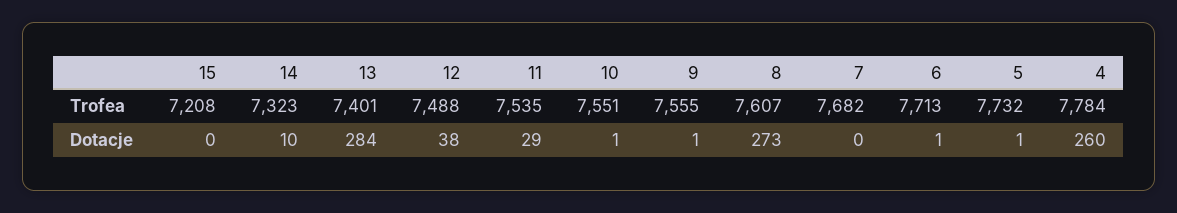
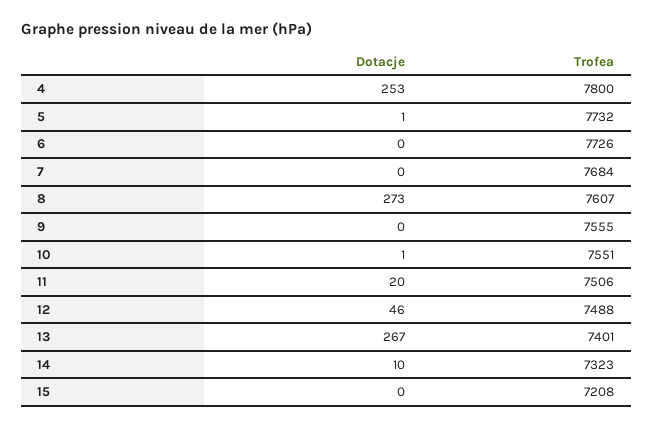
11, Trofea: 7535 -> 7506
7, Trofea: 7682 -> 7684
6, Trofea: 7713 -> 7726
4, Trofea: 7784 -> 7800
13, Dotacje: 284 -> 267
12, Dotacje: 38 -> 46
11, Dotacje: 29 -> 20
9, Dotacje: 1 -> 0
6, Dotacje: 1 -> 0
4, Dotacje: 260 -> 253

